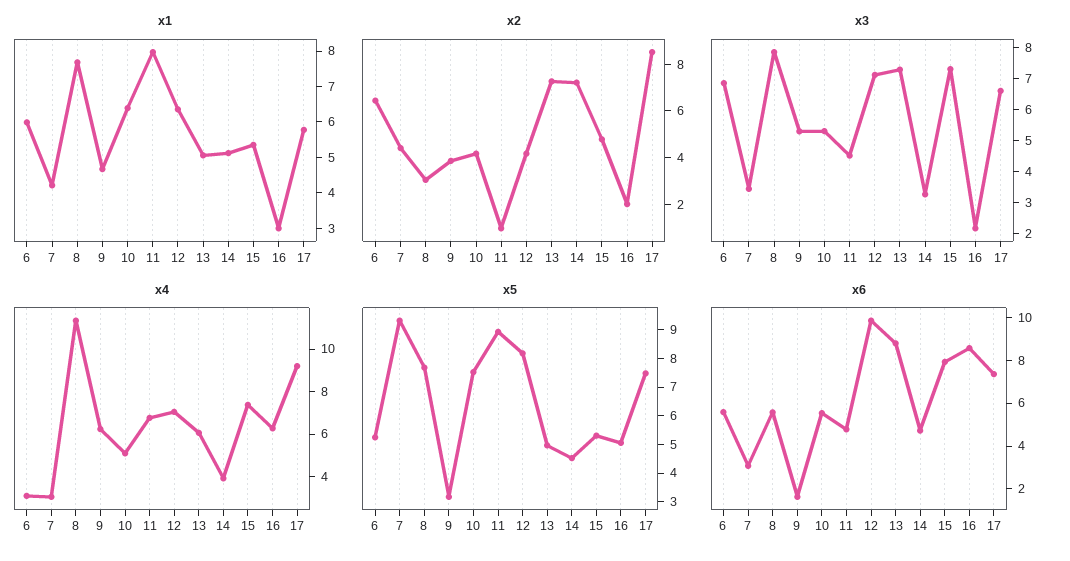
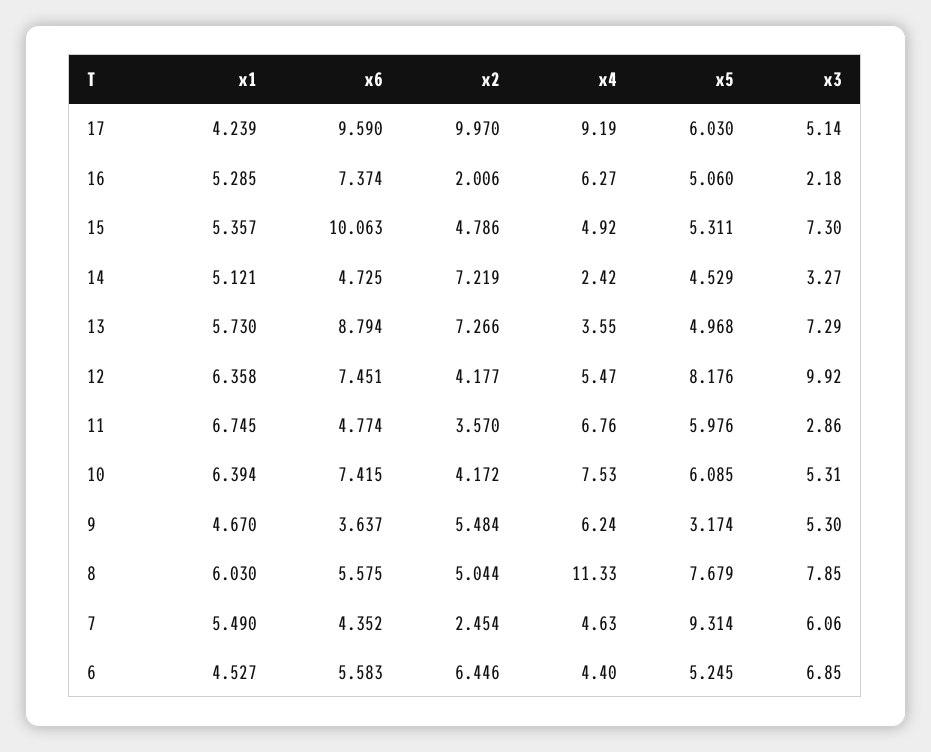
x1, 6: 6 -> 4.527
x1, 7: 4.25 -> 5.49
x1, 8: 7.75 -> 6.03
x1, 11: 8 -> 6.745
x1, 13: 5 -> 5.73
x1, 16: 3 -> 5.285
x1, 17: 5.75 -> 4.239
x2, 7: 4.5 -> 2.454
x2, 8: 3 -> 5.044
x2, 9: 4 -> 5.484
x2, 11: 1 -> 3.57
x2, 17: 8.5 -> 9.97
x3, 7: 3.5 -> 6.06
x3, 11: 4.5 -> 2.86
x3, 12: 7 -> 9.92
x3, 17: 6.5 -> 5.14
x4, 6: 3 -> 4.4
x4, 7: 3 -> 4.63
x4, 10: 5 -> 7.53
x4, 12: 7 -> 5.47
x4, 13: 6 -> 3.55
x4, 14: 4 -> 2.42
x4, 15: 7.5 -> 4.92
x5, 10: 7.5 -> 6.085
x5, 11: 9 -> 5.976
x5, 17: 7.5 -> 6.03
x6, 7: 3 -> 4.352
x6, 9: 1.5 -> 3.637
x6, 10: 5.5 -> 7.415
x6, 12: 10 -> 7.451
x6, 15: 8 -> 10.063
x6, 16: 8.5 -> 7.374
x6, 17: 7.5 -> 9.59

